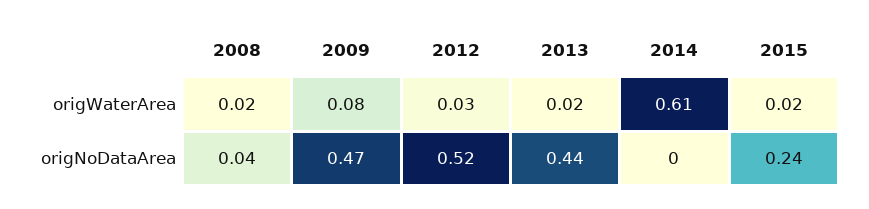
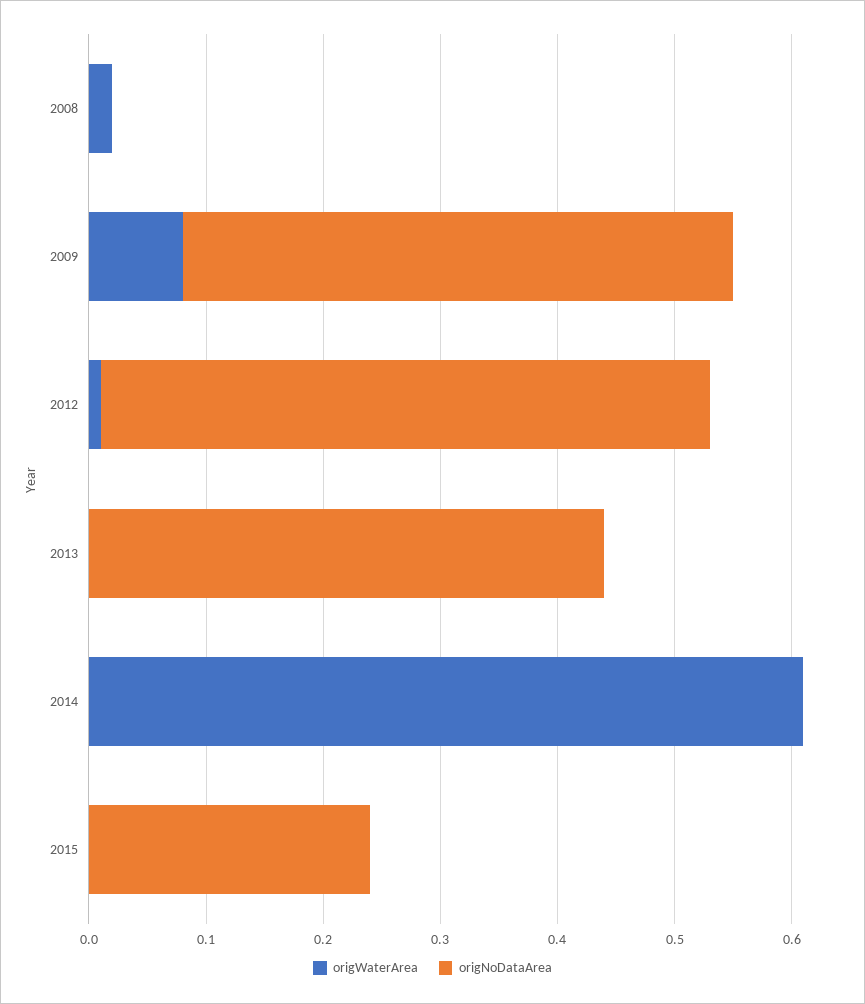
origWaterArea, 2012: 0.03 -> 0.01
origWaterArea, 2013: 0.02 -> 0
origWaterArea, 2015: 0.02 -> 0
origNoDataArea, 2008: 0.04 -> 0

